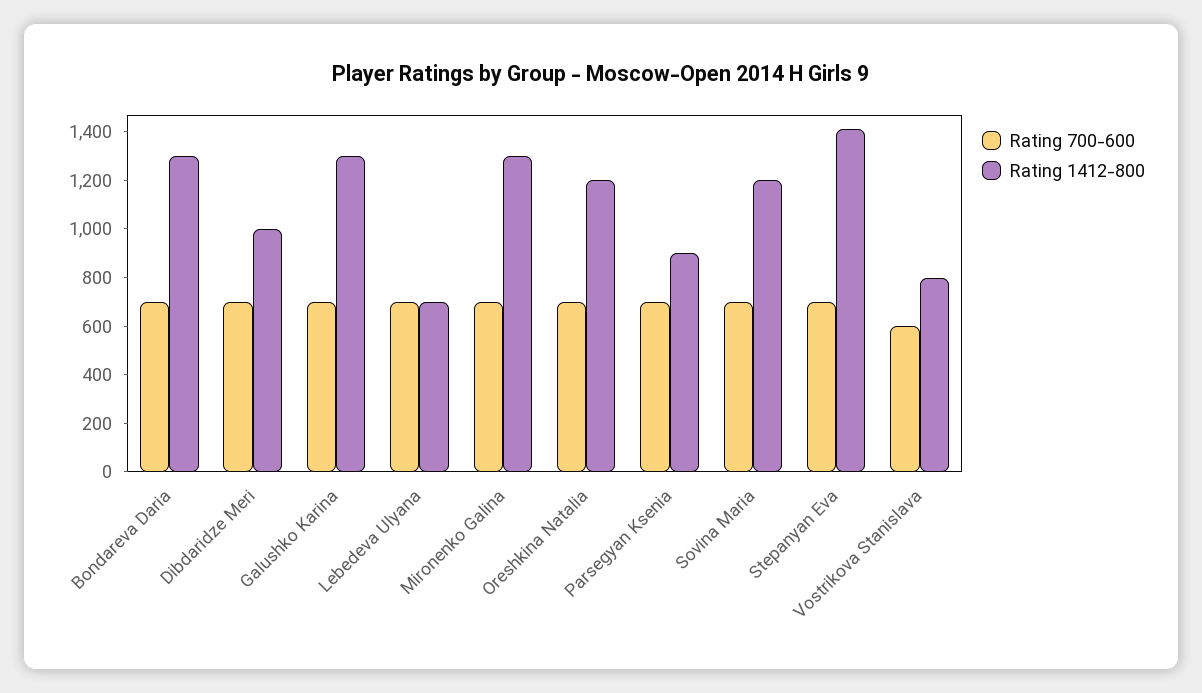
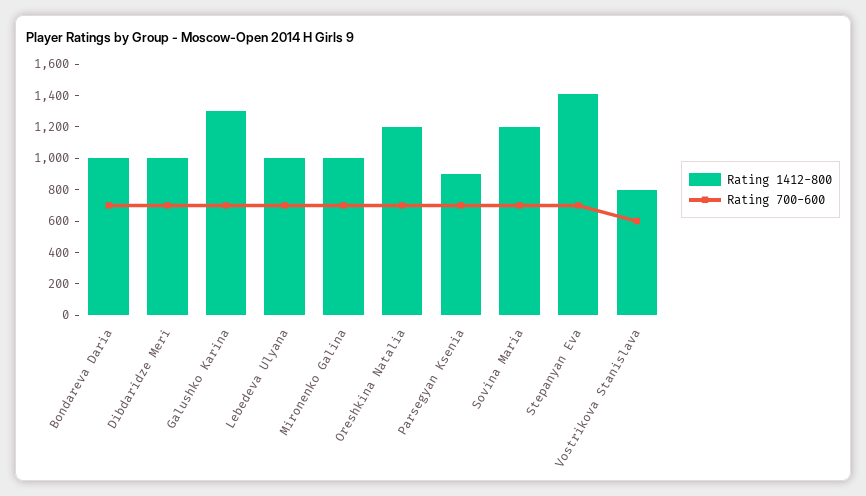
Rating 1412-800, Bondareva Daria: 1300 -> 1000
Rating 1412-800, Lebedeva Ulyana: 700 -> 1000
Rating 1412-800, Mironenko Galina: 1300 -> 1000

